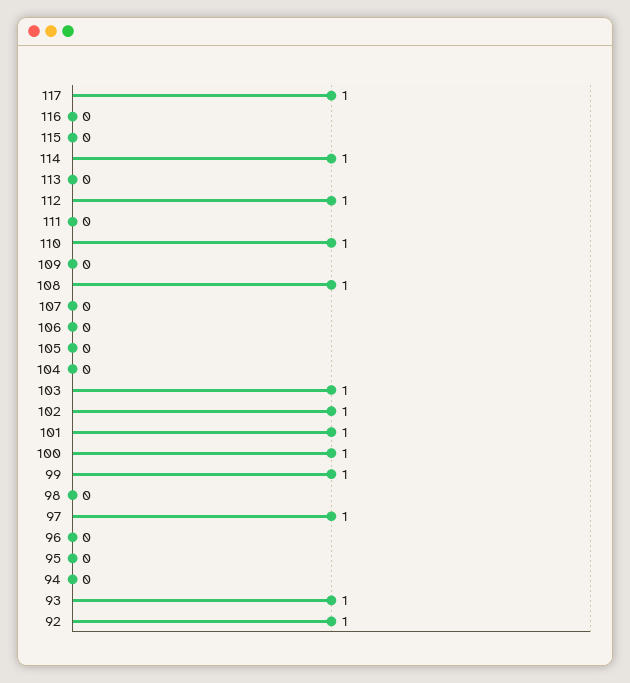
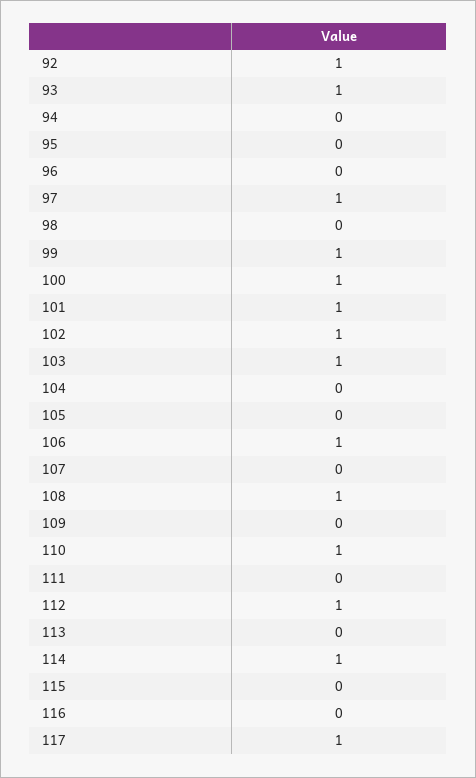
106: 0 -> 1

